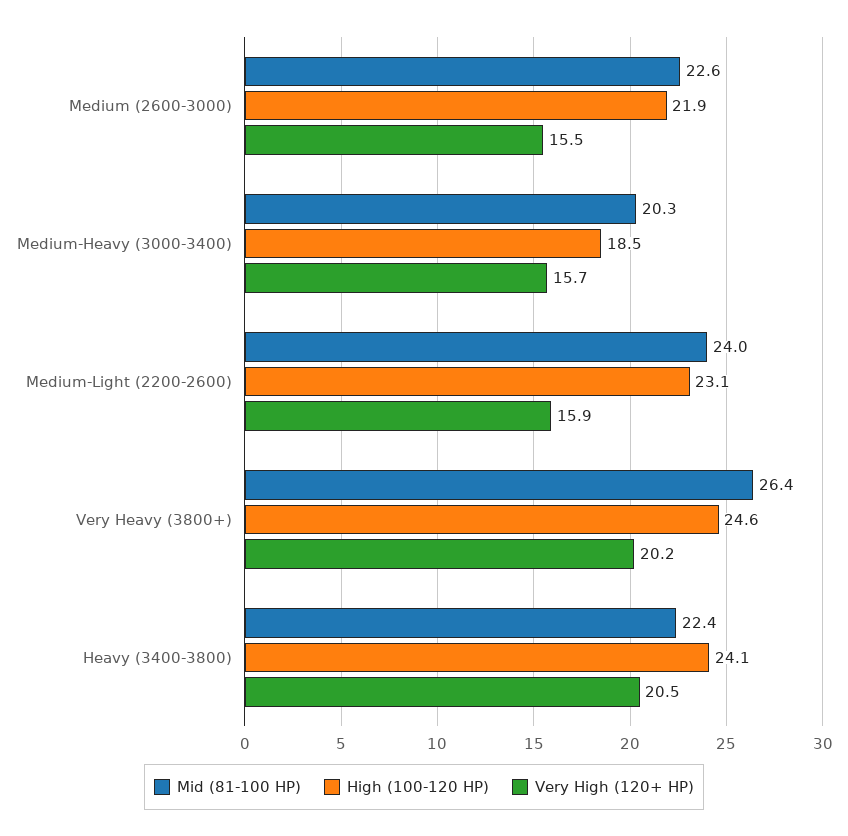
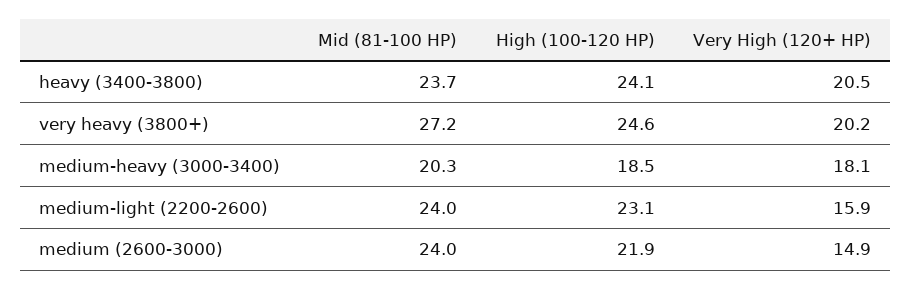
Mid (81-100 HP), Medium (2600-3000): 22.6 -> 24
Very High (120+ HP), Medium (2600-3000): 15.5 -> 14.9
Very High (120+ HP), Medium-Heavy (3000-3400): 15.7 -> 18.1
Mid (81-100 HP), Very Heavy (3800+): 26.4 -> 27.2
Mid (81-100 HP), Heavy (3400-3800): 22.4 -> 23.7

